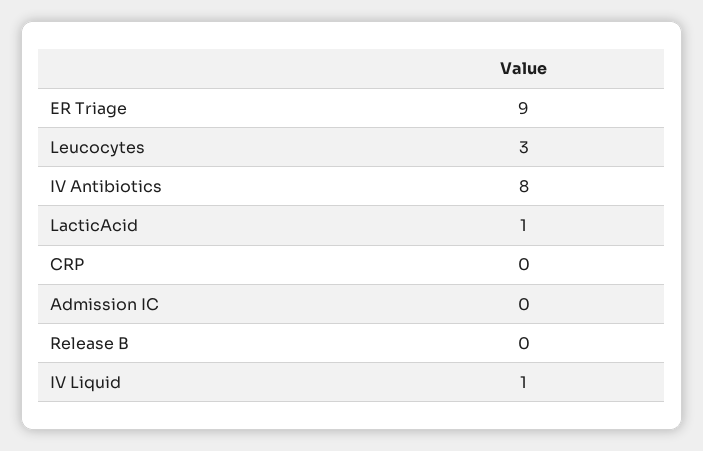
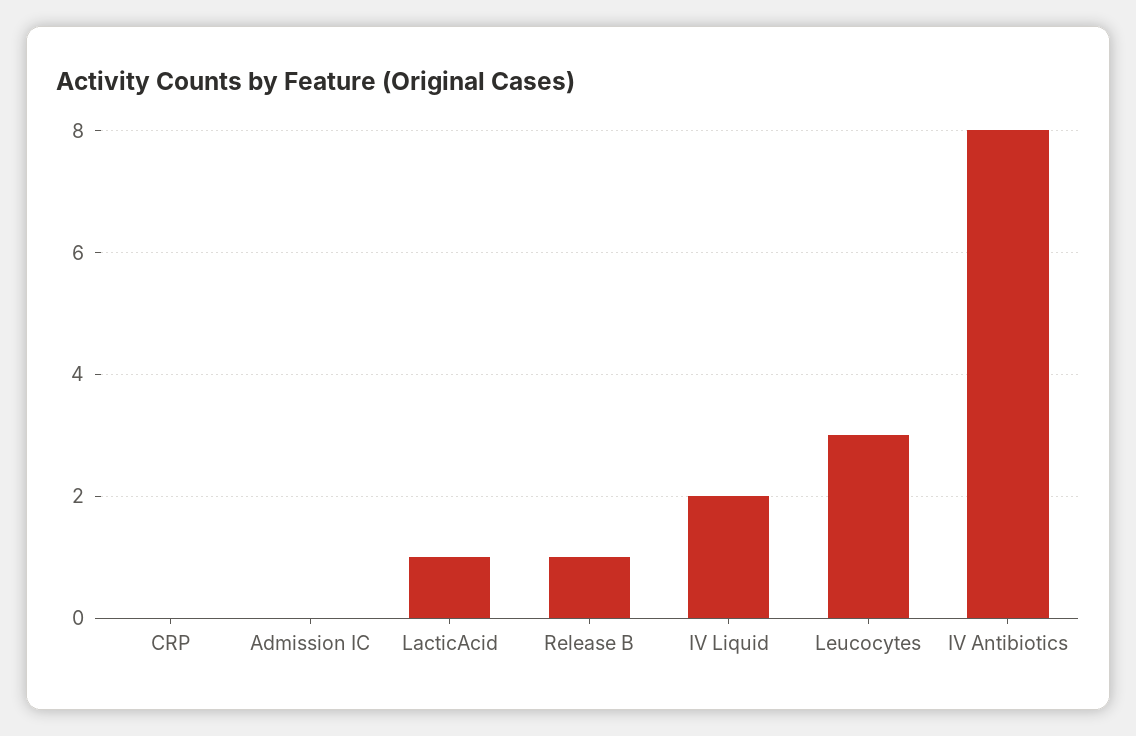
ER Triage: 9 -> none
Release B: 0 -> 1
IV Liquid: 1 -> 2

